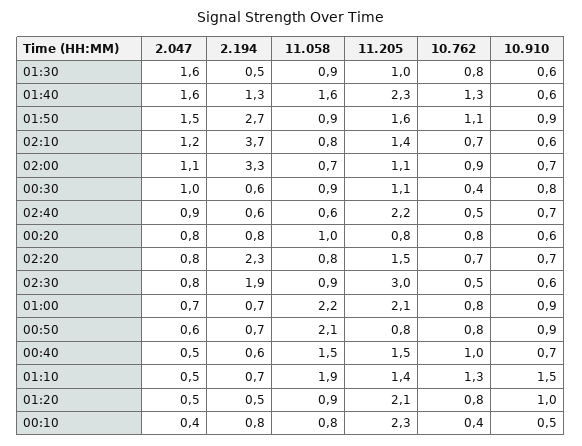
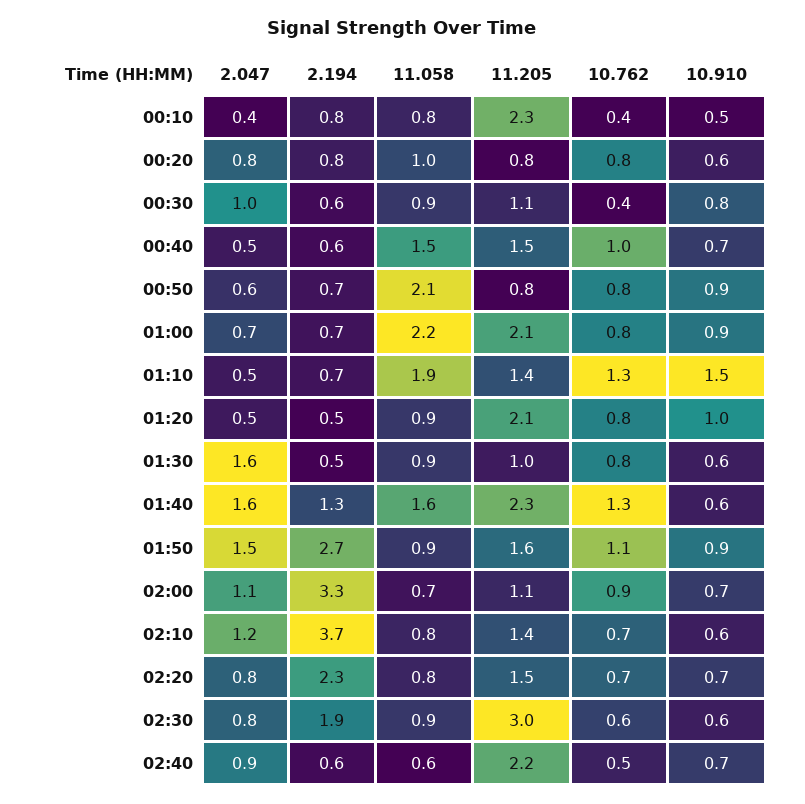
10.762, 02:30: 0.5 -> 0.6

